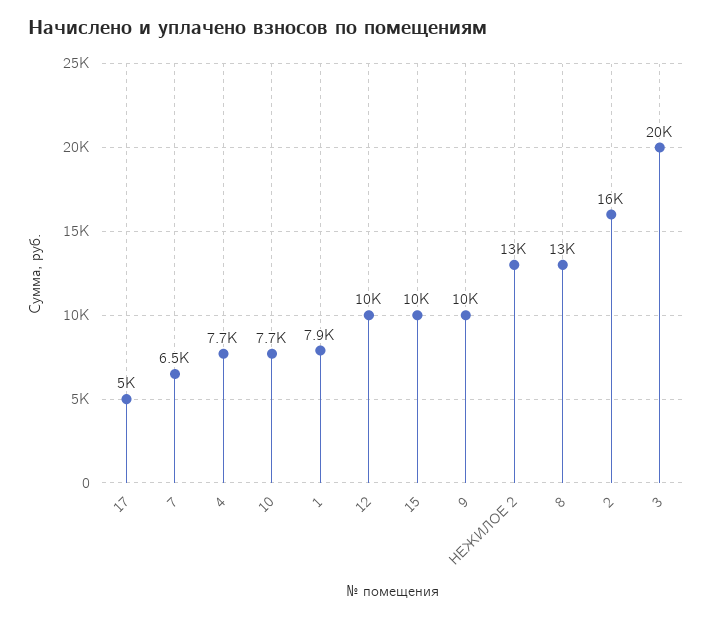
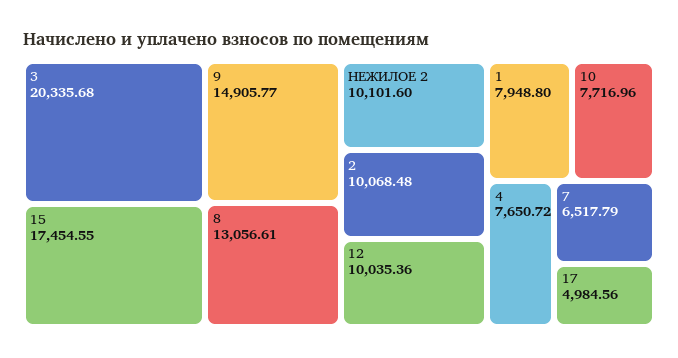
15: 10000 -> 17454.55
9: 10000 -> 14905.77
НЕЖИЛОЕ 2: 13000 -> 10101.6
2: 16000 -> 10068.48

